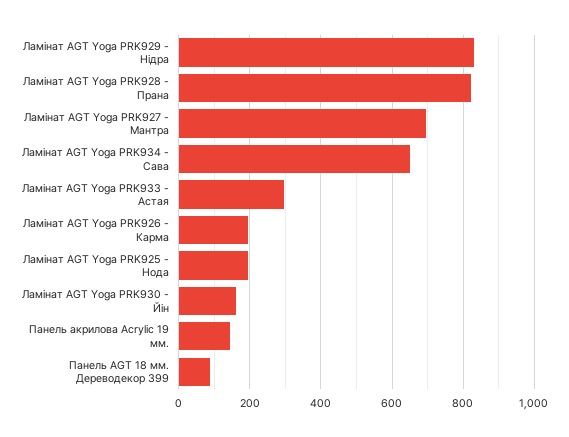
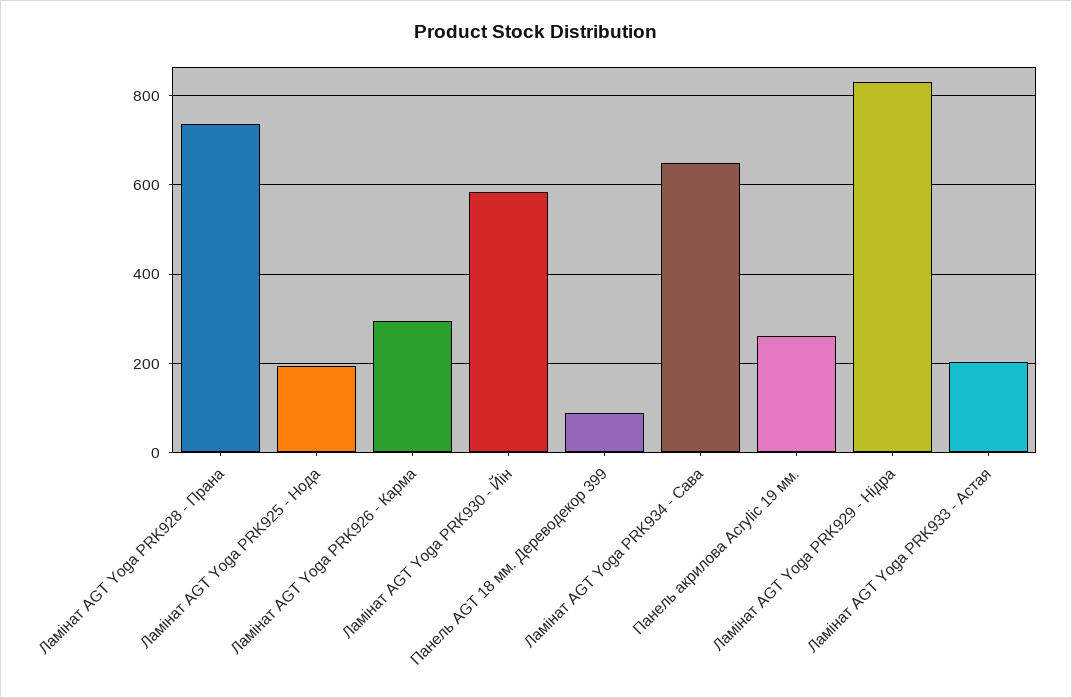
Ламінат AGT Yoga PRK928 - Прана: 820 -> 740
Ламінат AGT Yoga PRK927 - Мантра: 700 -> none
Ламінат AGT Yoga PRK933 - Астая: 300 -> 200
Ламінат AGT Yoga PRK926 - Карма: 200 -> 300
Ламінат AGT Yoga PRK930 - Йін: 160 -> 580
Панель акрилова Acrylic 19 мм.: 140 -> 260

